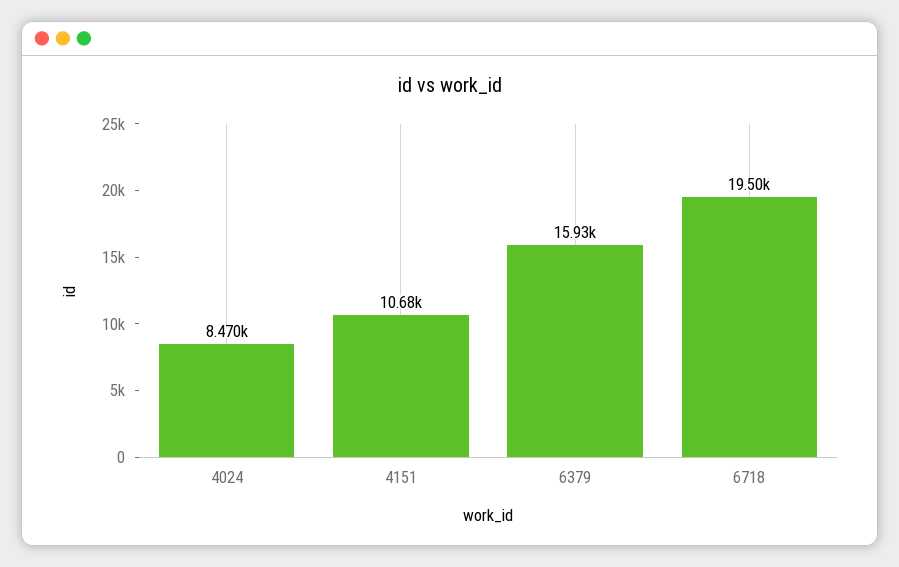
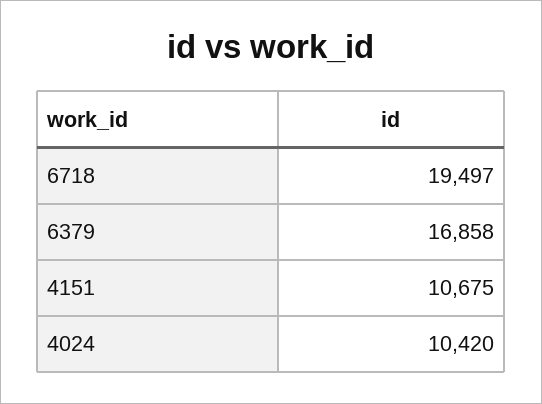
4024: 8470 -> 10420
6379: 15930 -> 16858

